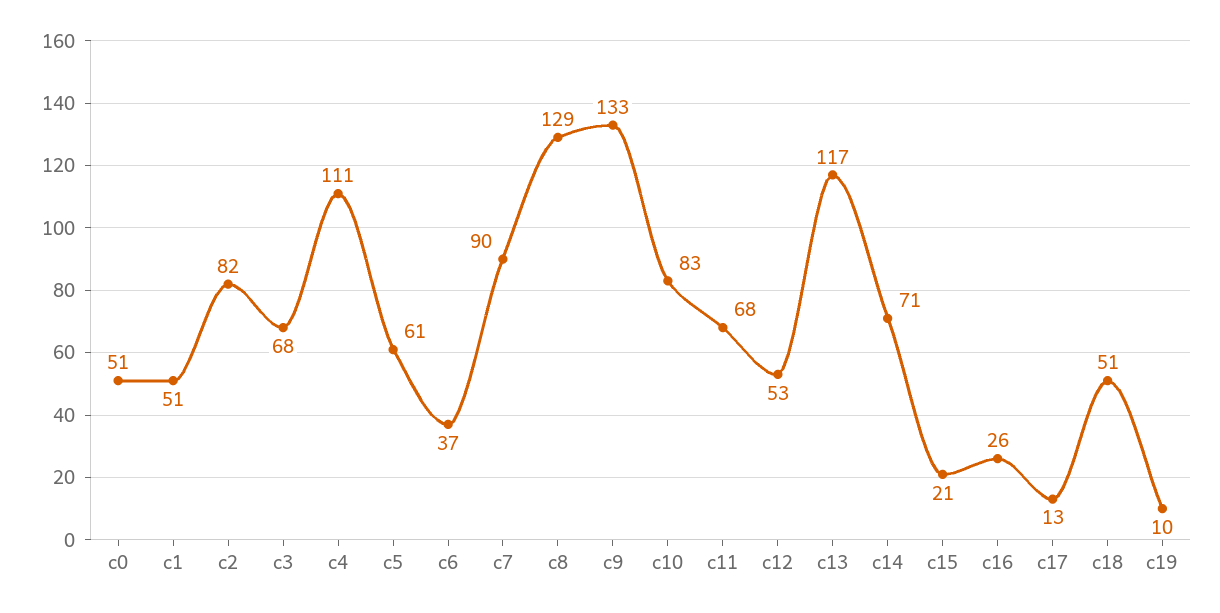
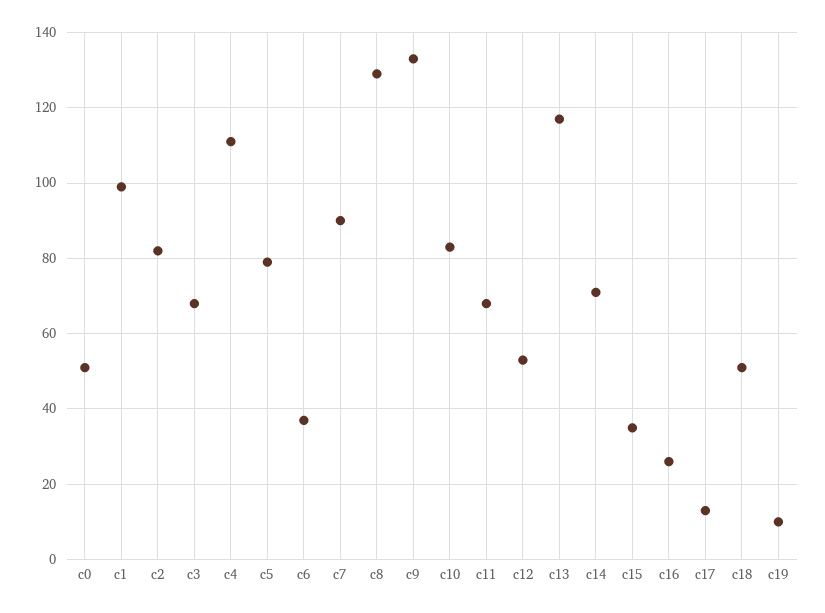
c1: 51 -> 100
c5: 61 -> 80
c15: 21 -> 35

